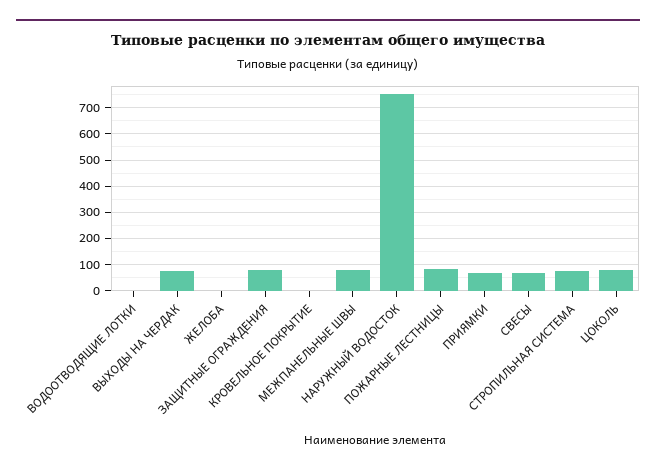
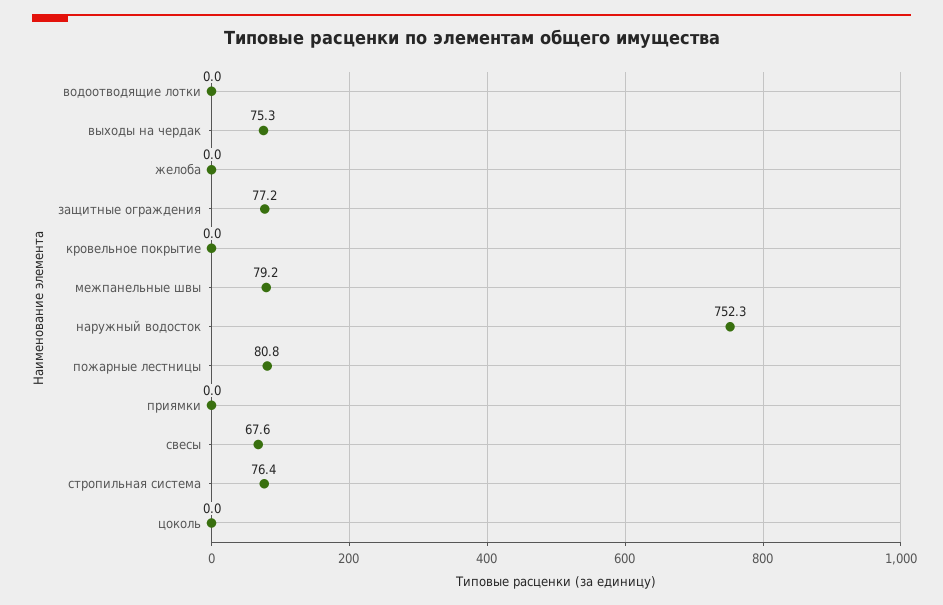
ПРИЯМКИ: 75 -> 0
ЦОКОЛЬ: 75 -> 0

